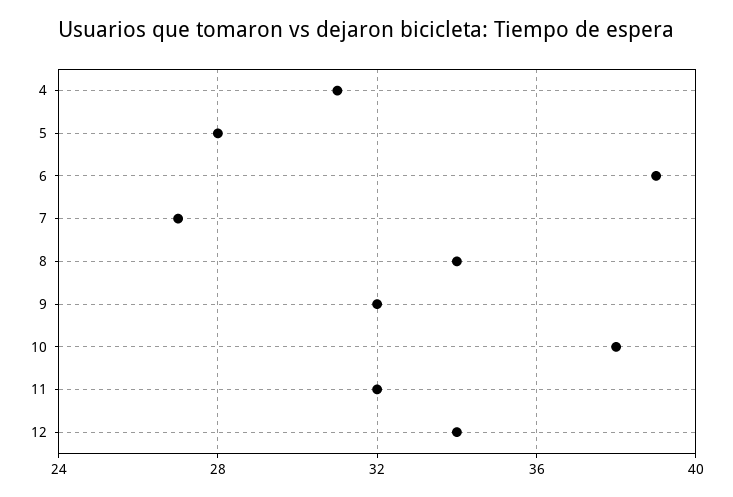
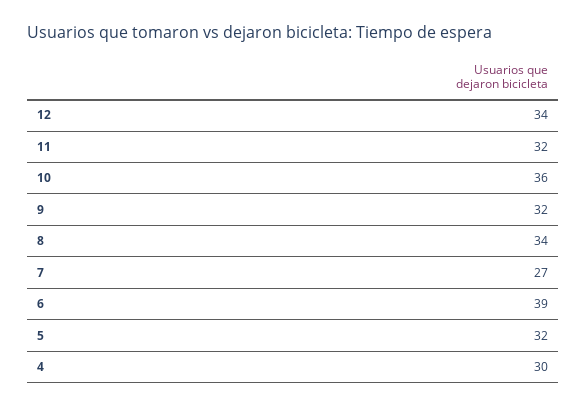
4: 31 -> 30
5: 28 -> 32
10: 38 -> 36

